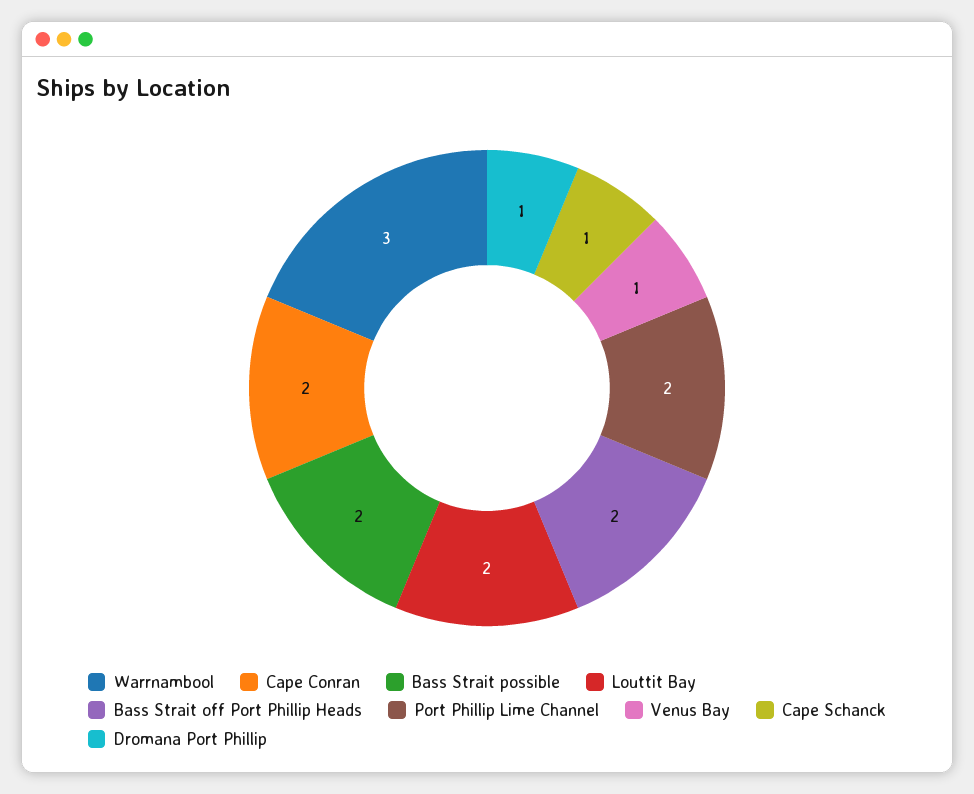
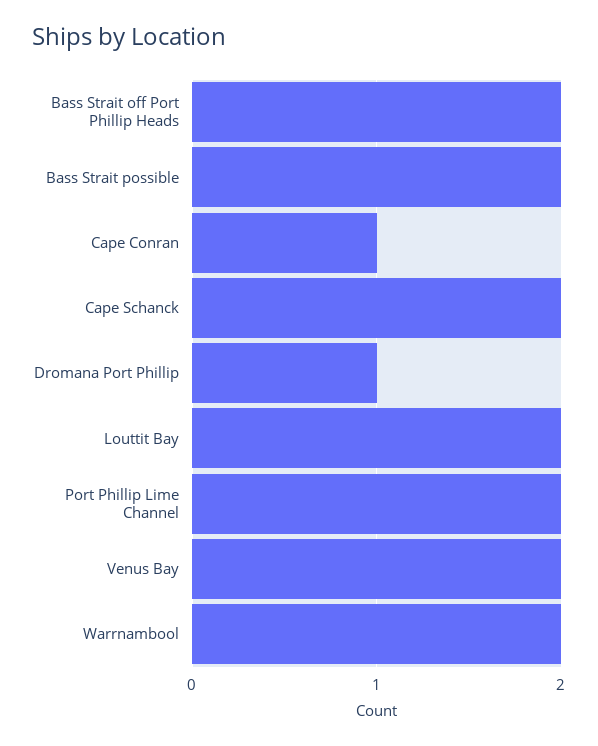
Warrnambool: 3 -> 2
Cape Conran: 2 -> 1
Venus Bay: 1 -> 2
Cape Schanck: 1 -> 2

